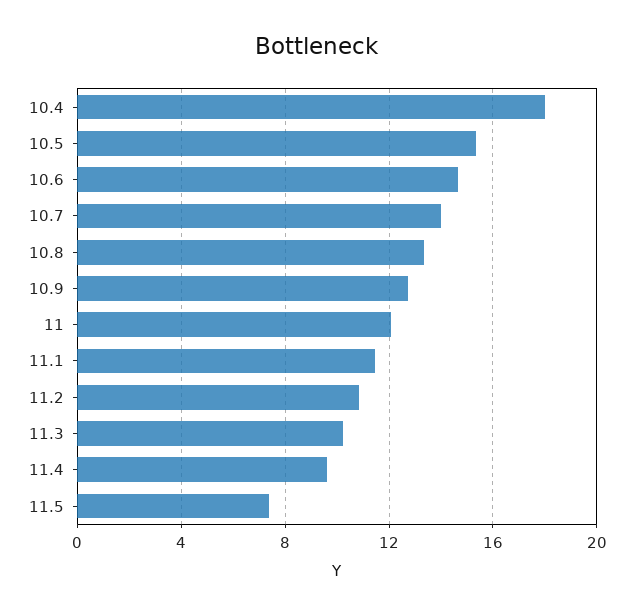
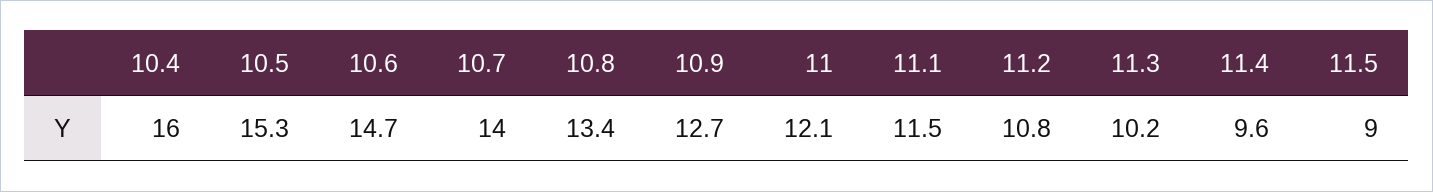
10.4: 18 -> 16
11.5: 7.5 -> 9

